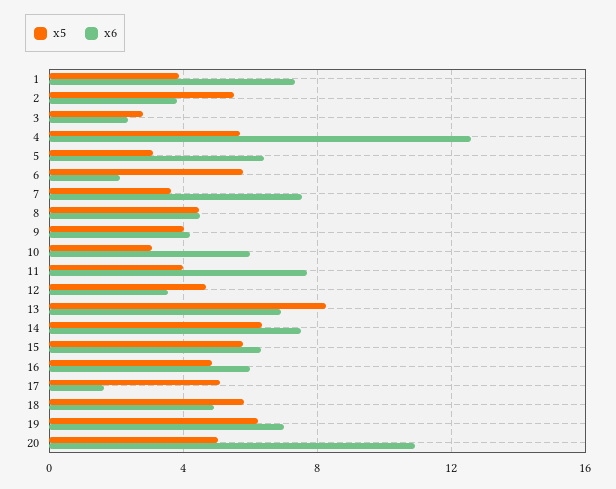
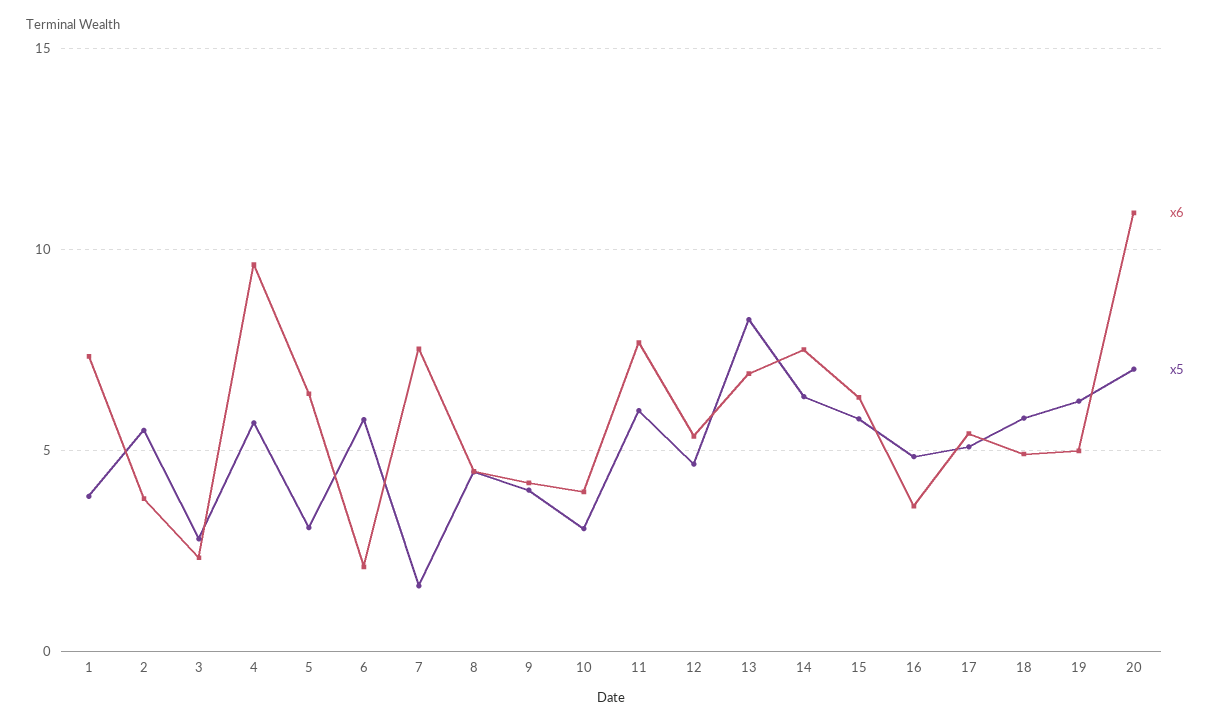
x6, 4: 12.5 -> 9.5
x5, 7: 3.5 -> 1.5
x6, 10: 6 -> 4
x5, 11: 4 -> 6
x6, 12: 3.5 -> 5.5
x6, 16: 6 -> 3.5
x6, 17: 1.5 -> 5.5
x6, 19: 7 -> 5
x5, 20: 5 -> 7

